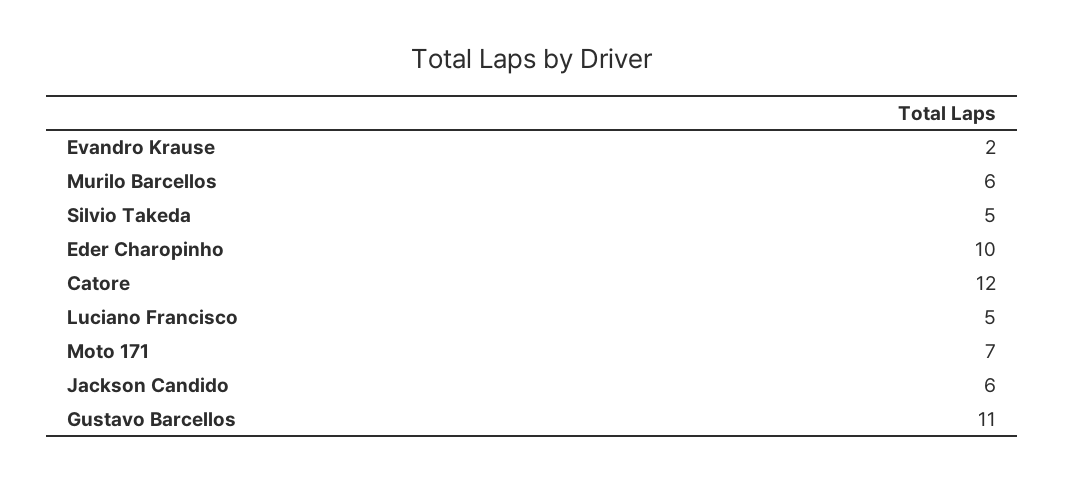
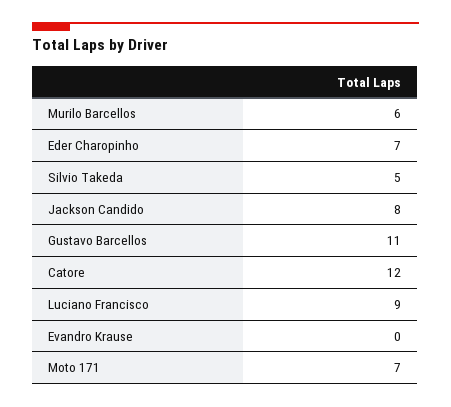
Evandro Krause: 2 -> 0
Eder Charopinho: 10 -> 7
Luciano Francisco: 5 -> 9
Jackson Candido: 6 -> 8

